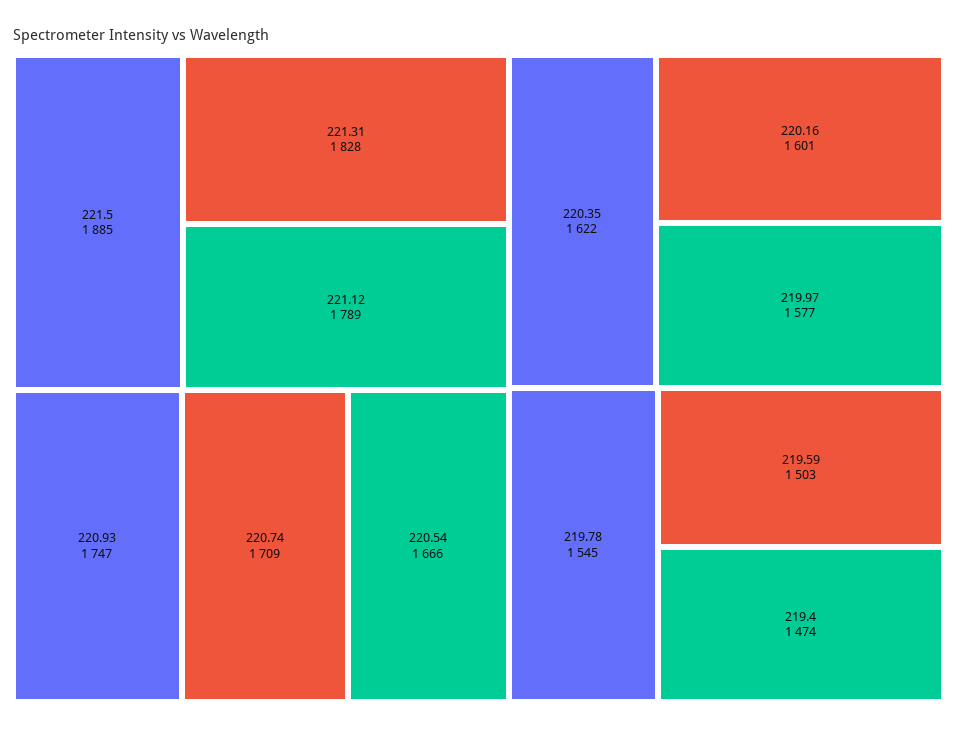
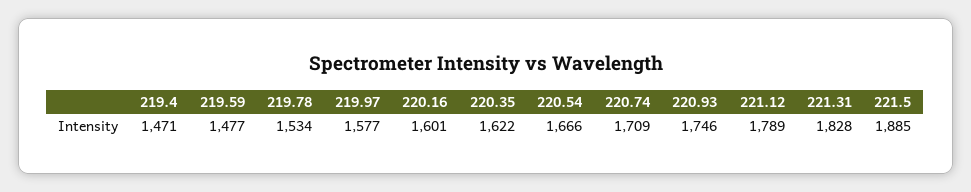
220.93: 1747 -> 1746
219.78: 1545 -> 1534
219.59: 1503 -> 1477
219.4: 1474 -> 1471

